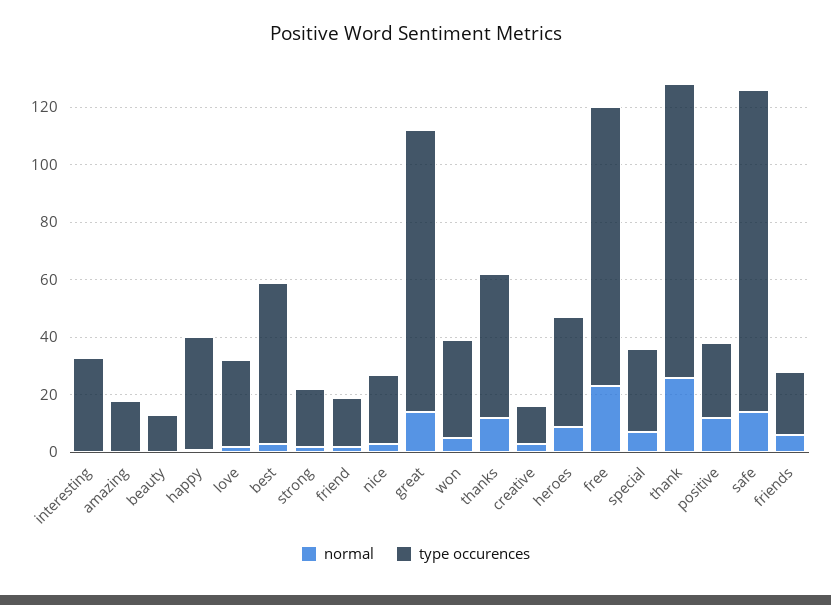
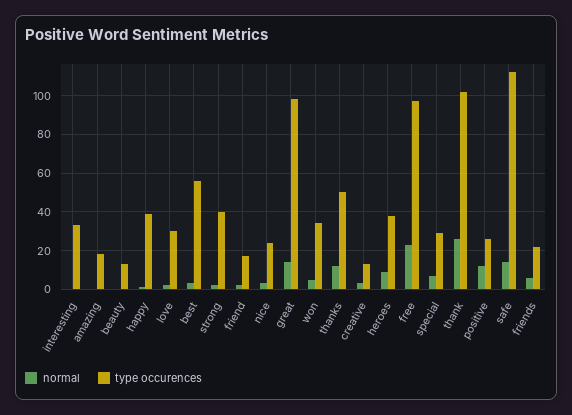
type occurences, strong: 20 -> 40

